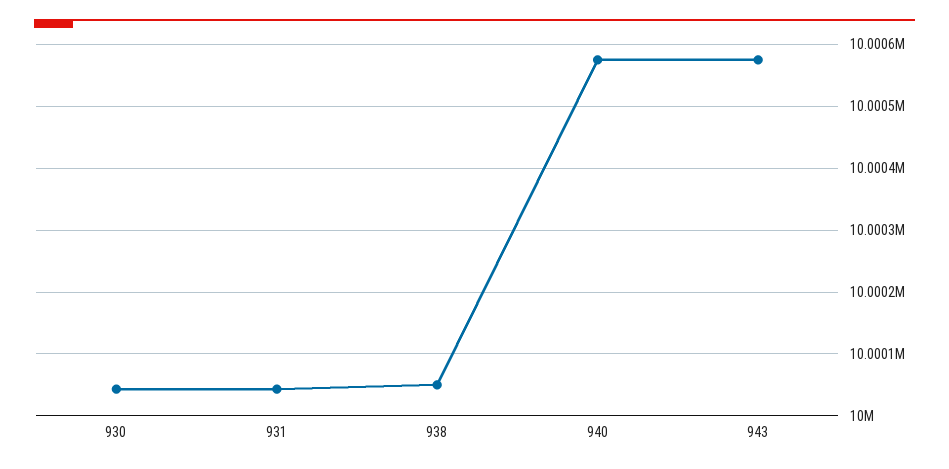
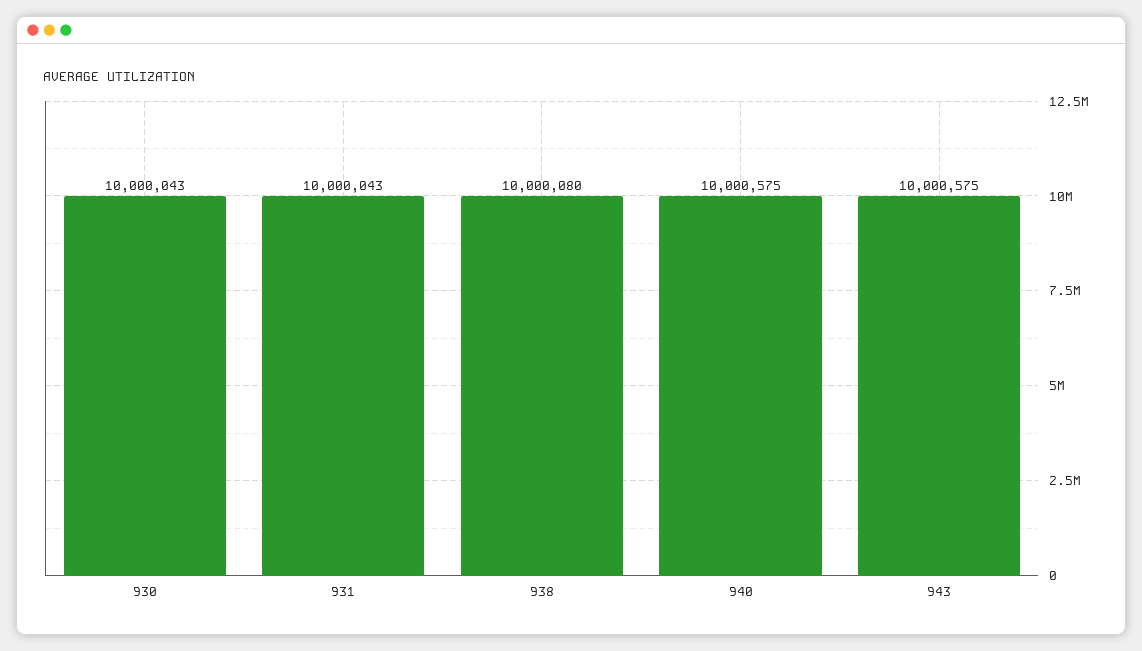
938: 10000050 -> 10000080

